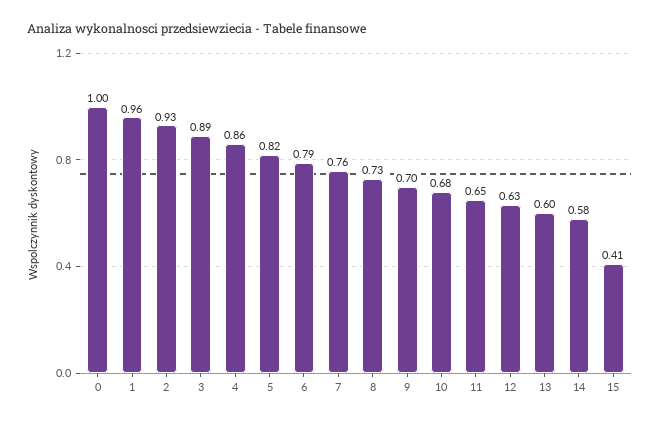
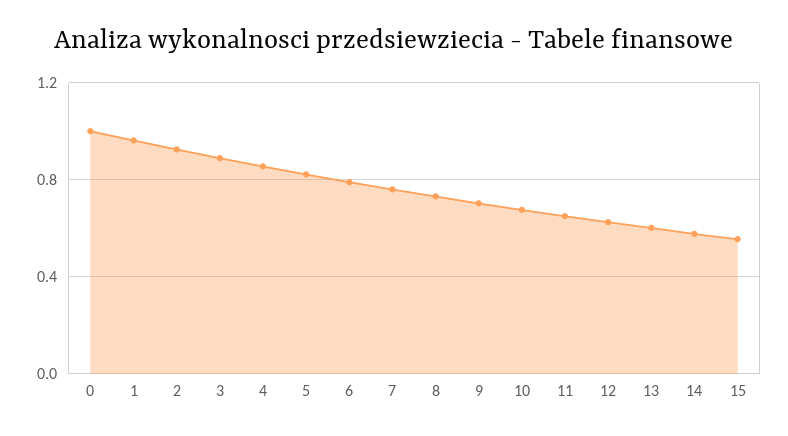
15: 0.41 -> 0.55

